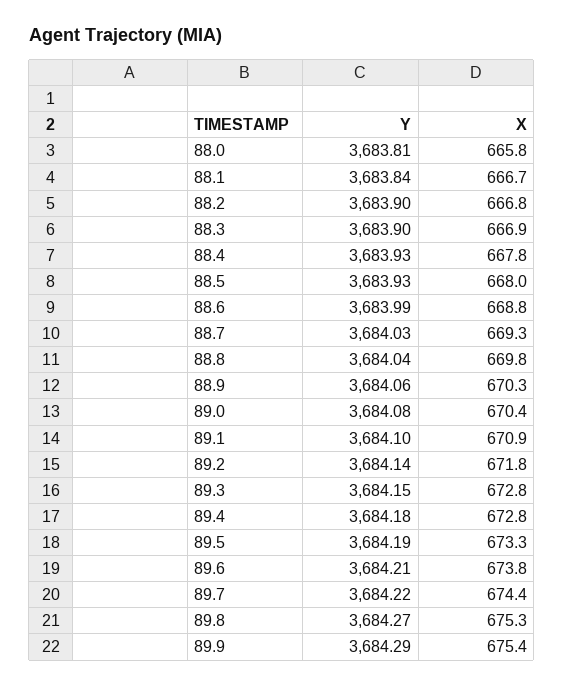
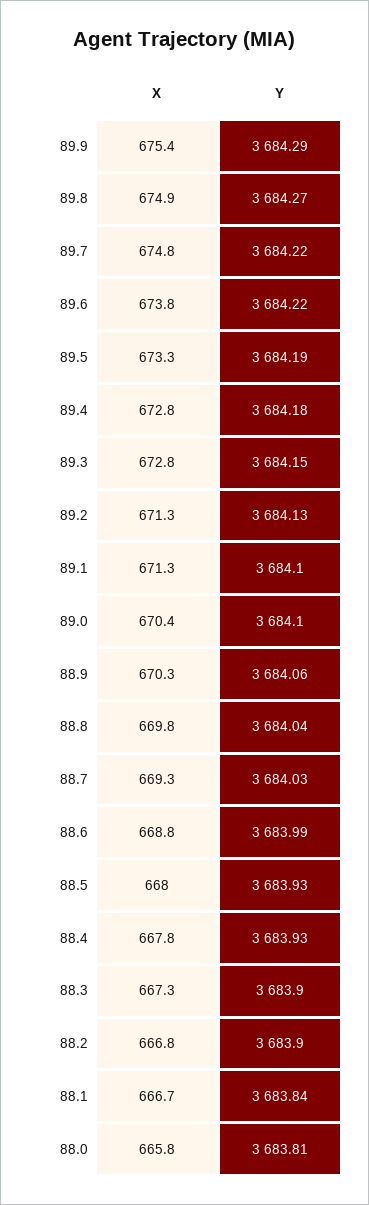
X, 88.3: 666.9 -> 667.3
Y, 89.0: 3684.08 -> 3684.1
X, 89.1: 670.9 -> 671.3
Y, 89.2: 3684.14 -> 3684.13
X, 89.2: 671.8 -> 671.3
Y, 89.6: 3684.21 -> 3684.22
X, 89.7: 674.4 -> 674.8
X, 89.8: 675.3 -> 674.9

